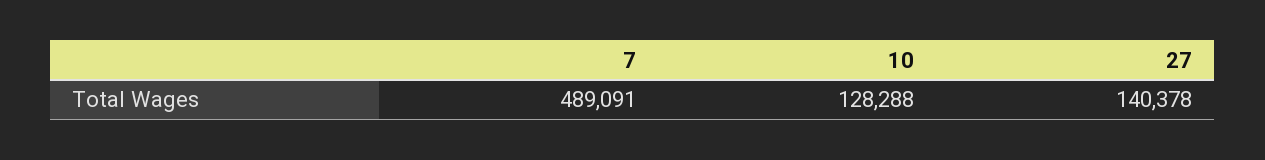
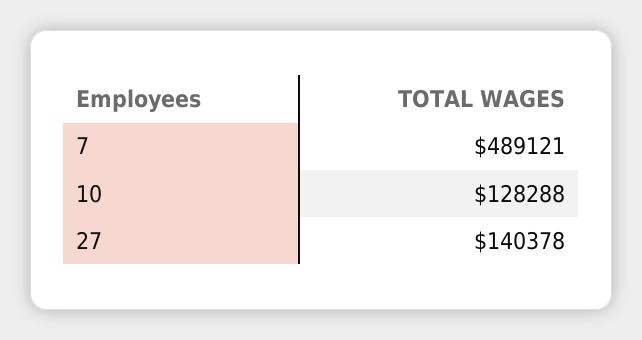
7: 489091 -> 489121

